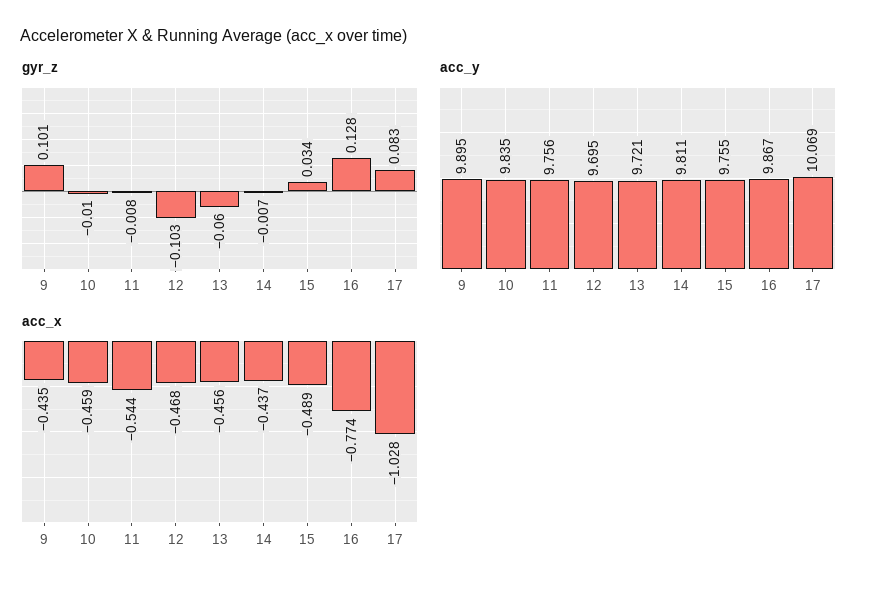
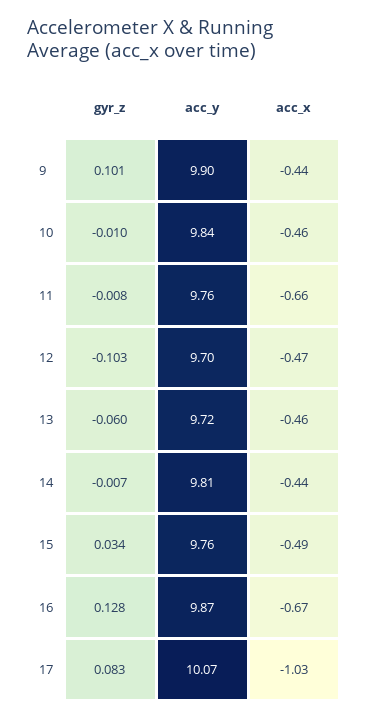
acc_x, 11: -0.544 -> -0.66
acc_x, 16: -0.774 -> -0.67

